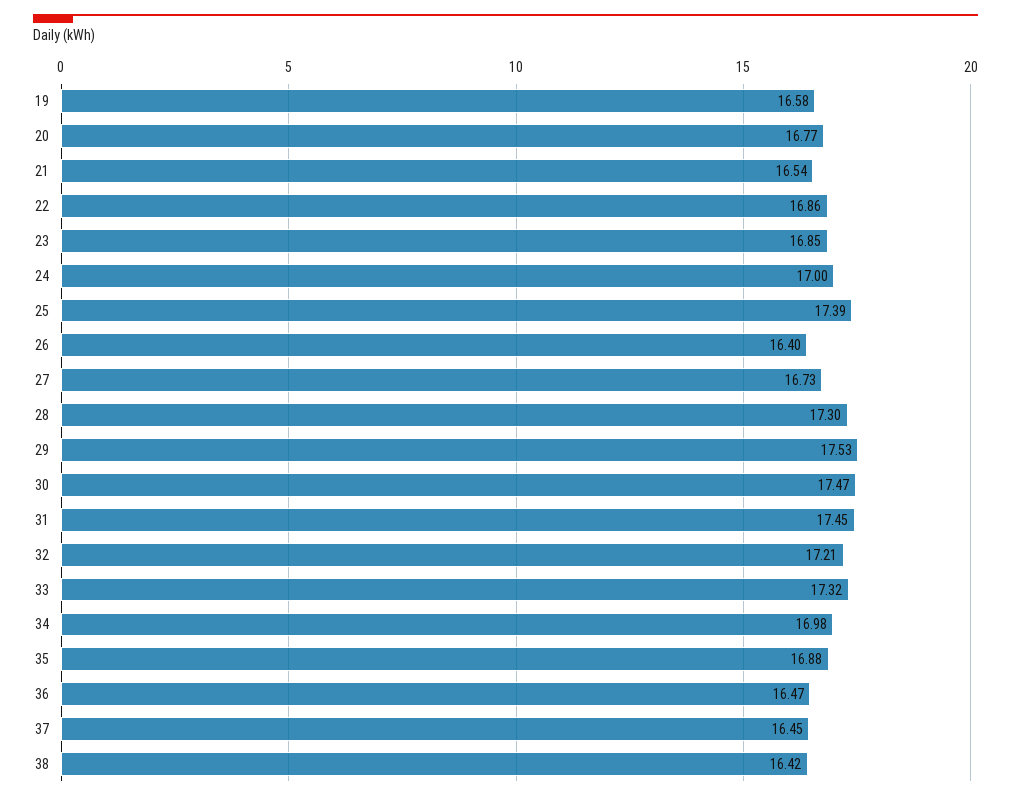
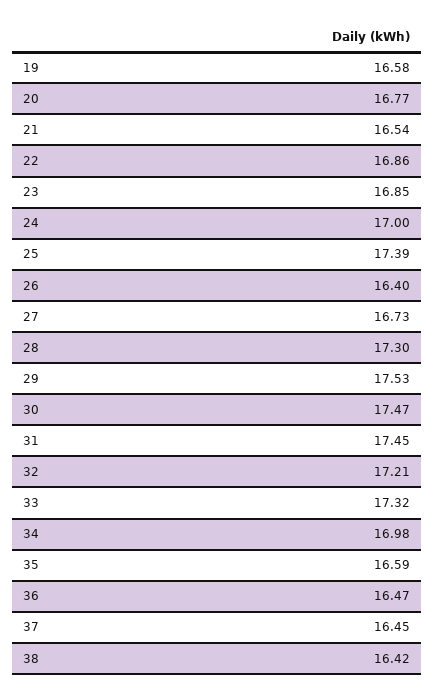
35: 16.88 -> 16.59

